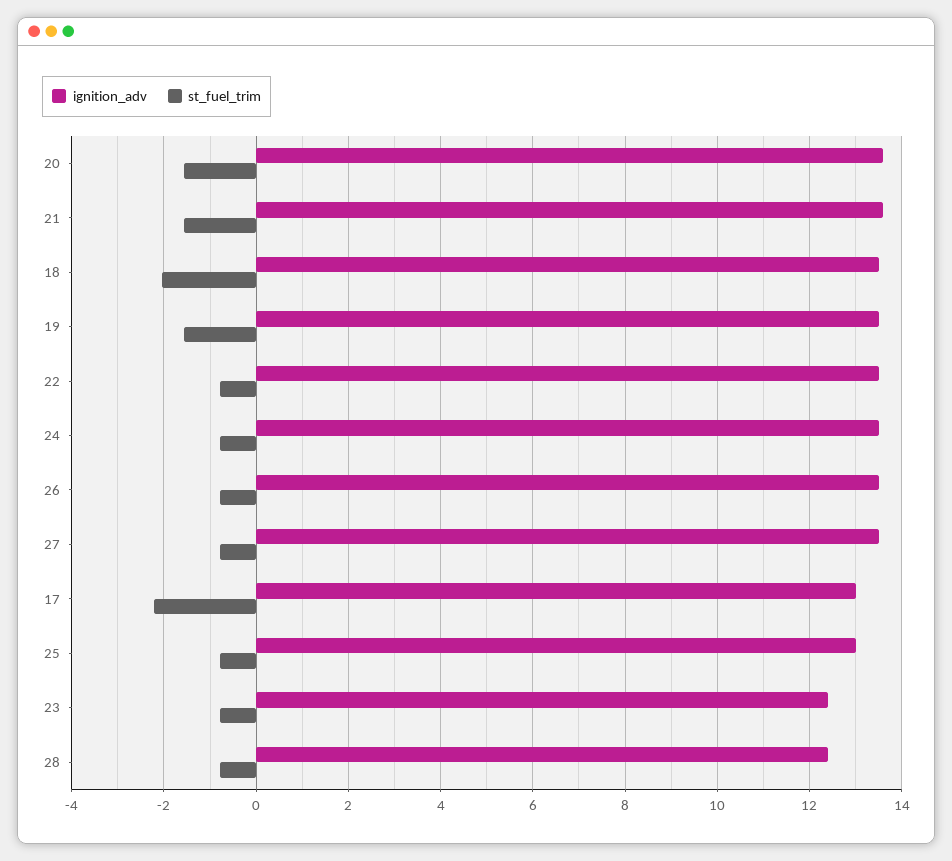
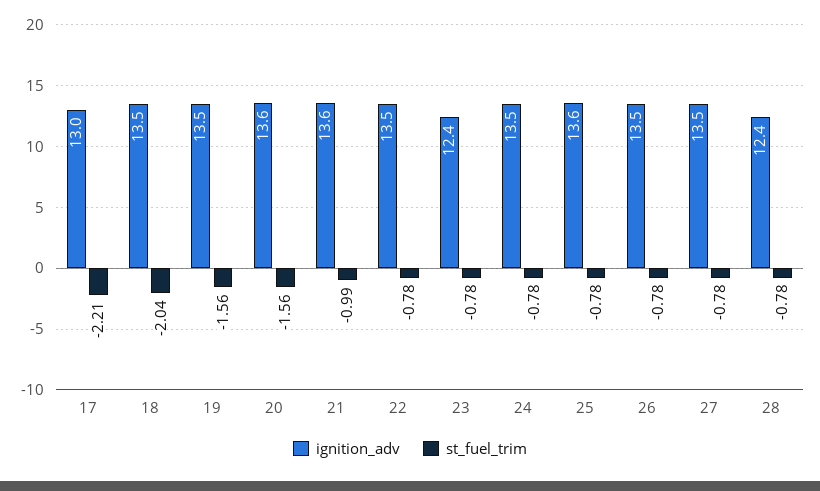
st_fuel_trim, 21: -1.6 -> -0.99
ignition_adv, 25: 13 -> 13.6

